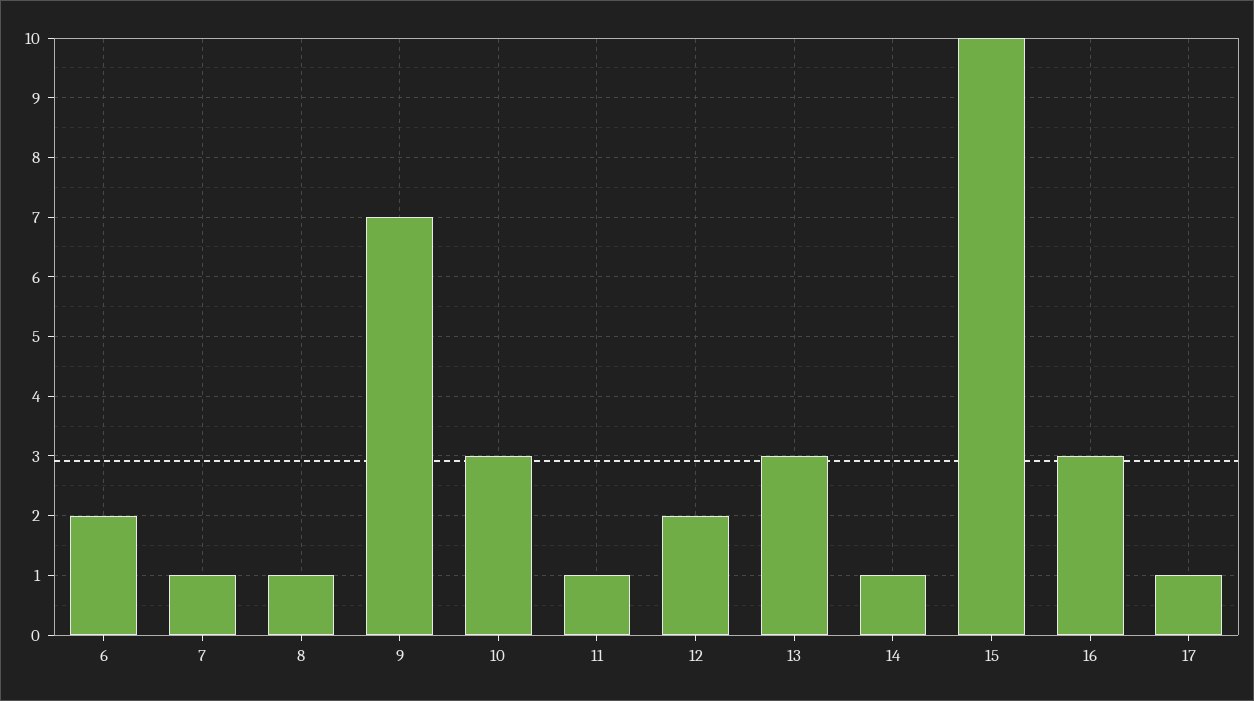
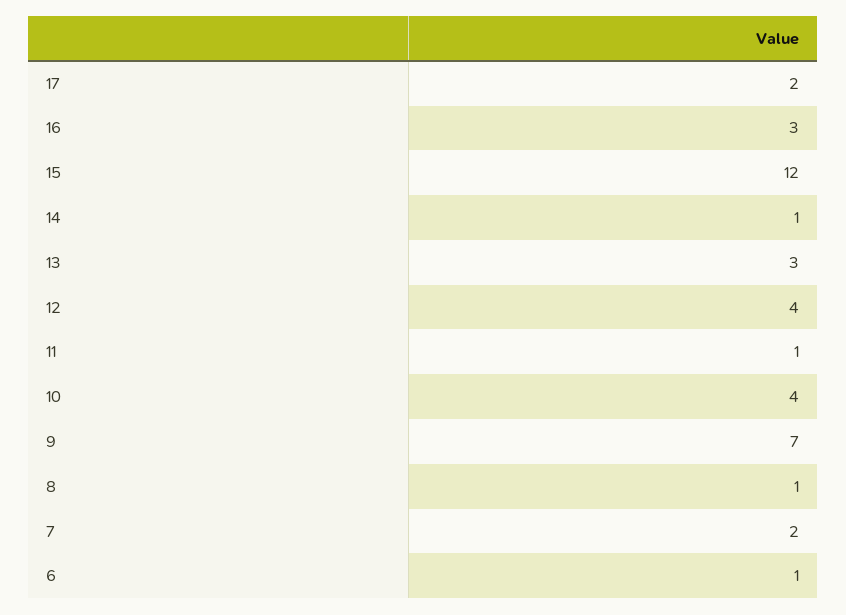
6: 2 -> 1
7: 1 -> 2
10: 3 -> 4
12: 2 -> 4
15: 10 -> 12
17: 1 -> 2

